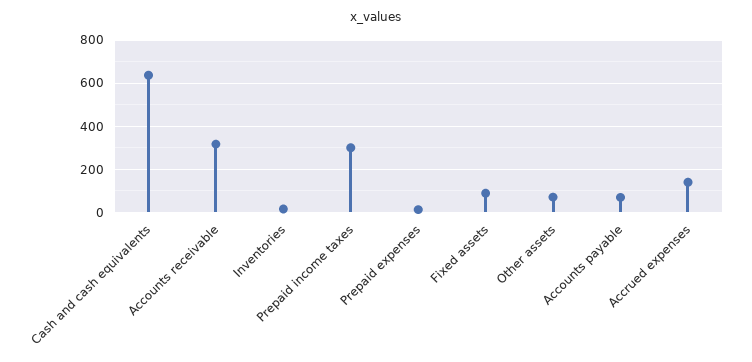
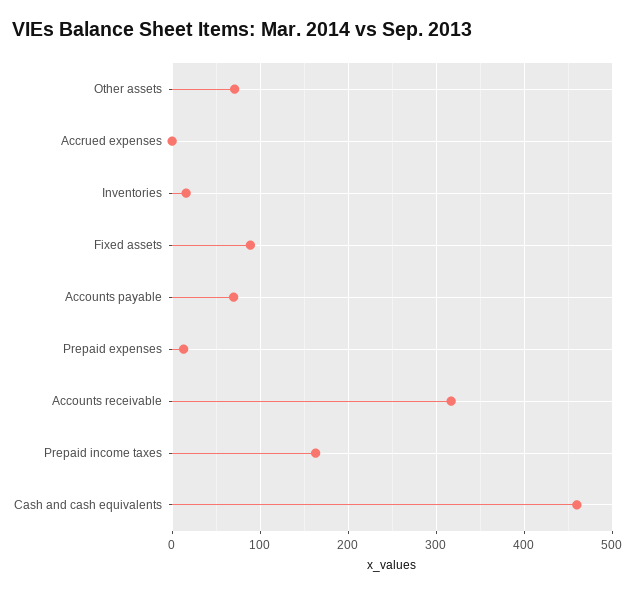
Cash and cash equivalents: 650 -> 460
Prepaid income taxes: 300 -> 160
Accrued expenses: 150 -> 0

